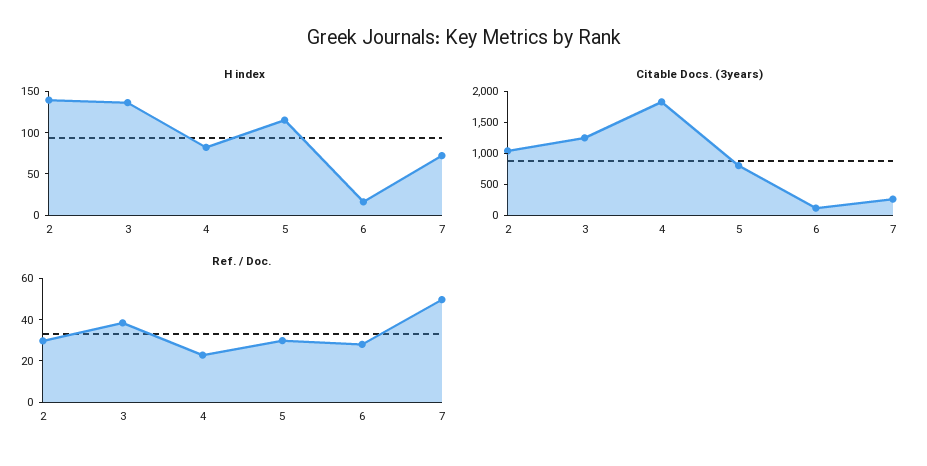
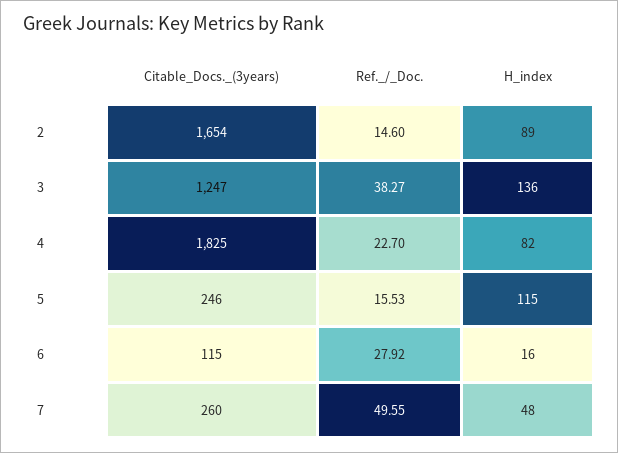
H index, 2: 140 -> 89
H index, 7: 70 -> 48
Citable Docs. (3years), 2: 1000 -> 1654
Citable Docs. (3years), 5: 750 -> 246
Ref. / Doc., 2: 30 -> 14.6
Ref. / Doc., 5: 30 -> 15.53

